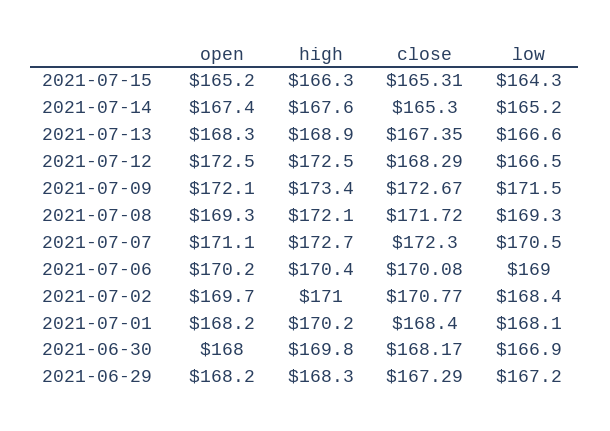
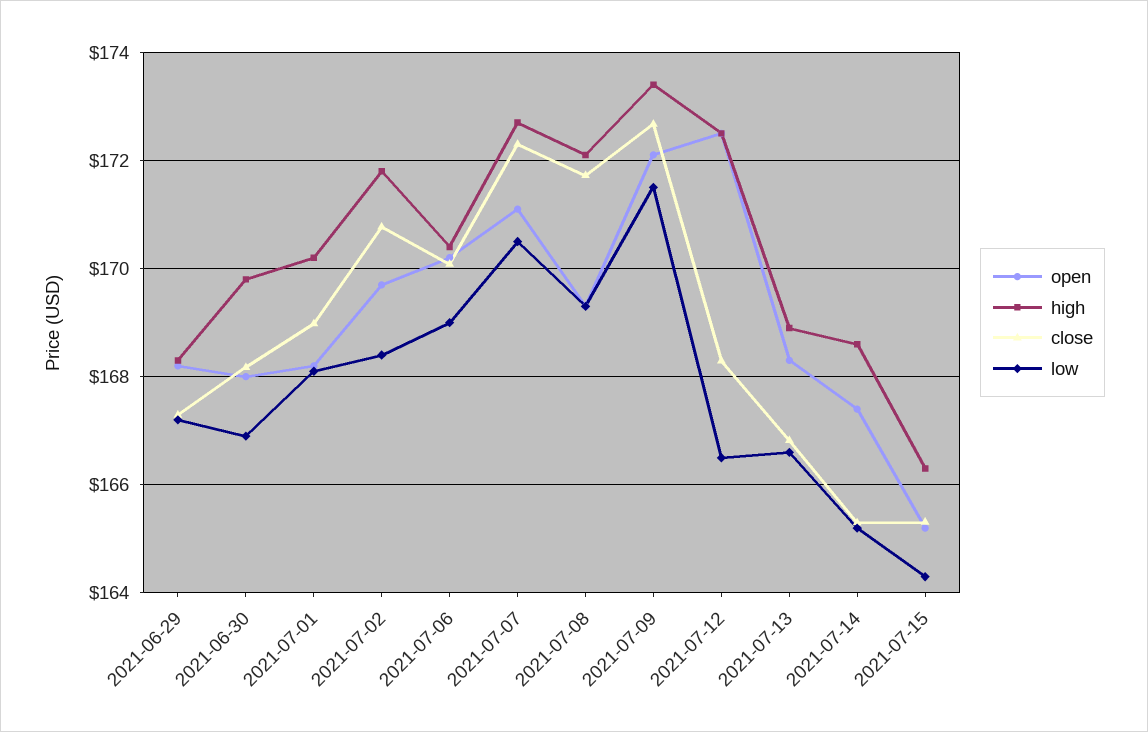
high, 2021-07-14: 167.6 -> 168.6
close, 2021-07-13: 167.35 -> 166.8
high, 2021-07-02: 171 -> 171.8
close, 2021-07-01: 168.4 -> 169

